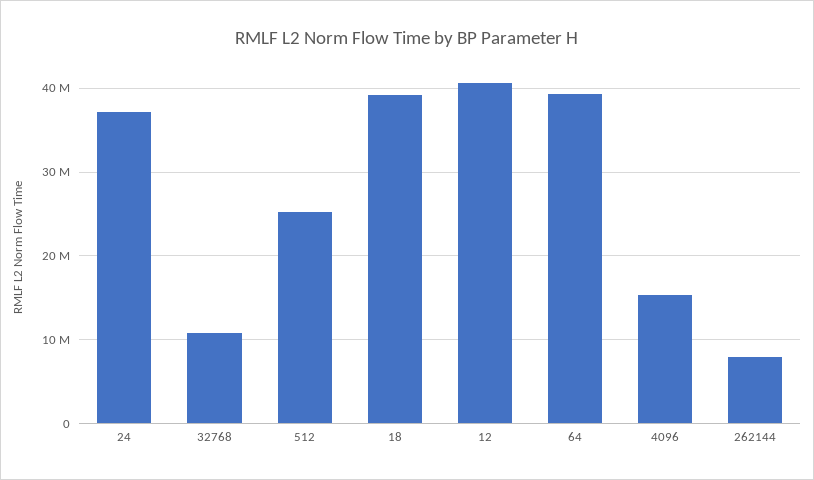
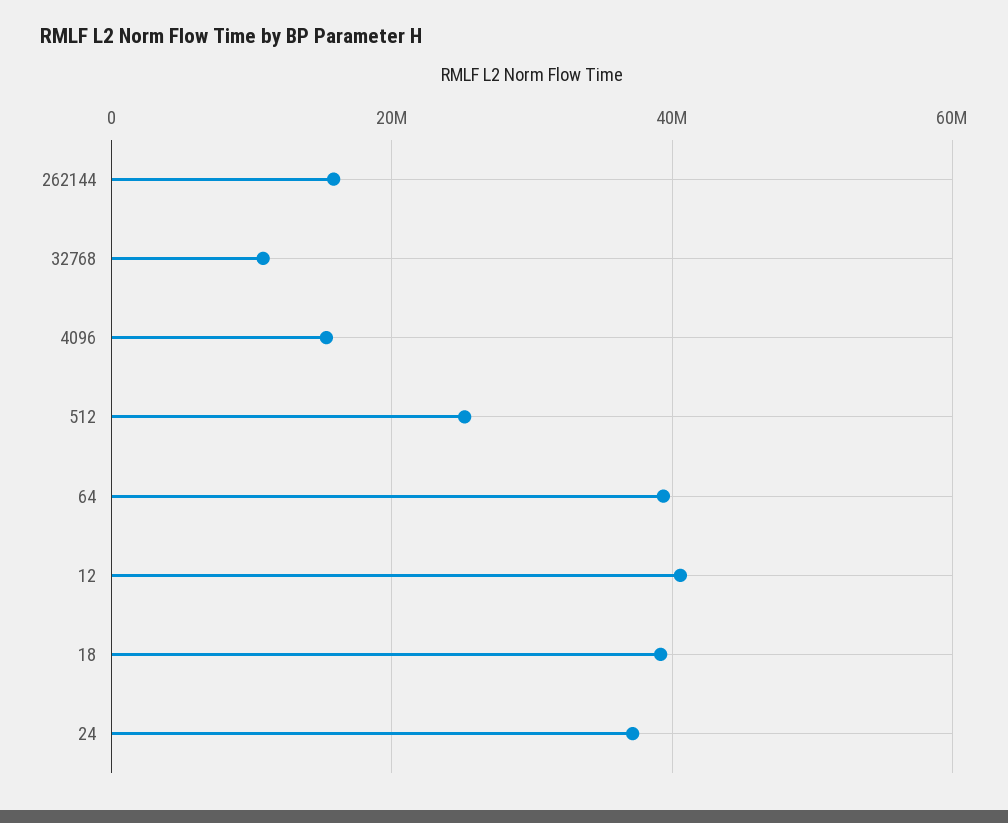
262144: 8000000 -> 16000000

